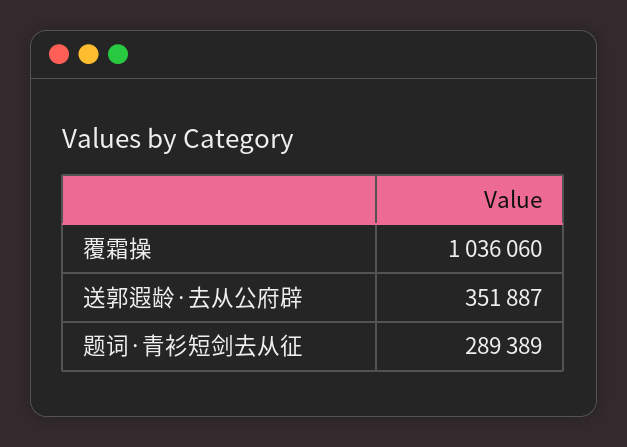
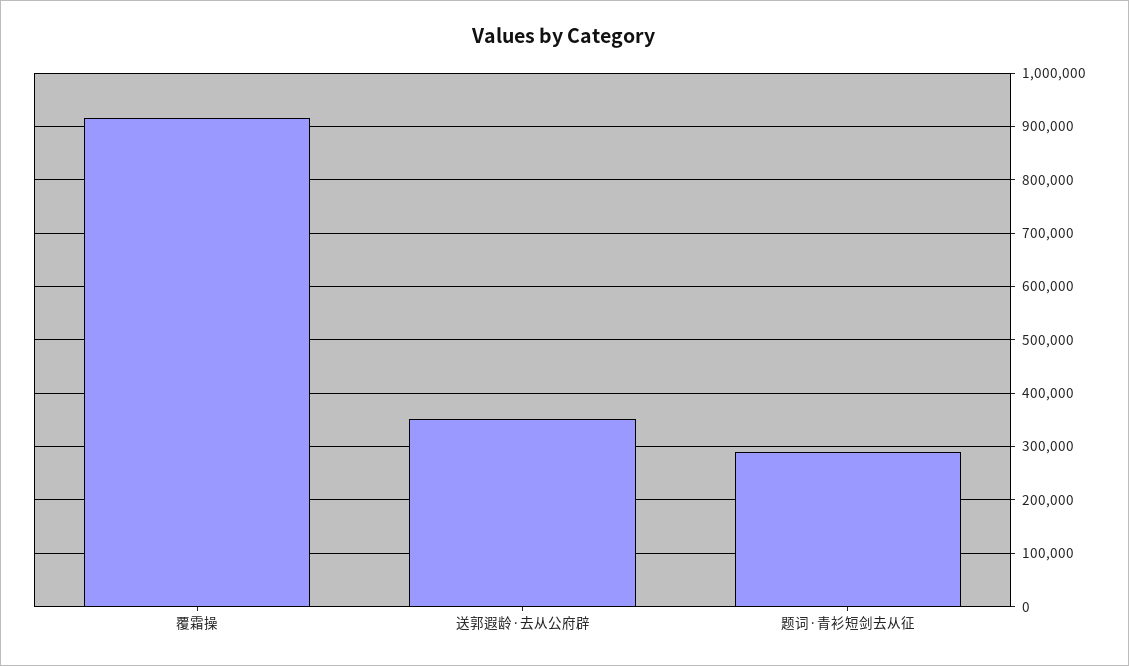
覆霜操: 1036060 -> 920000

